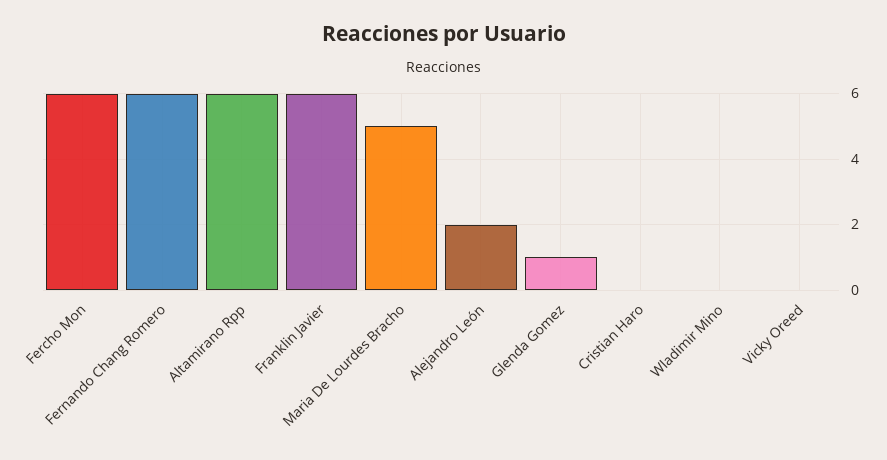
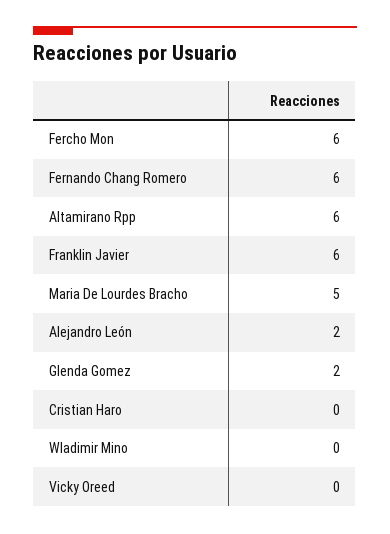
Glenda Gomez: 1 -> 2

